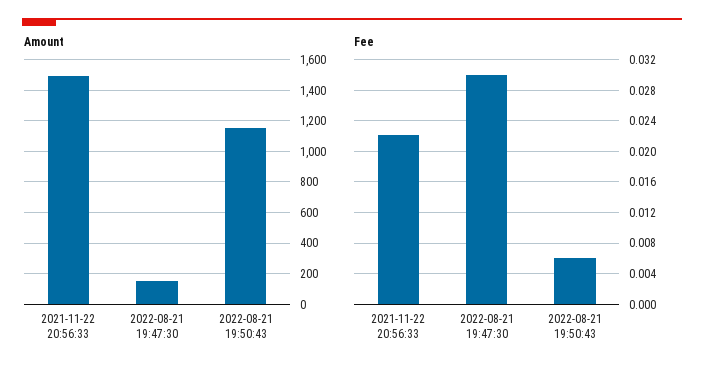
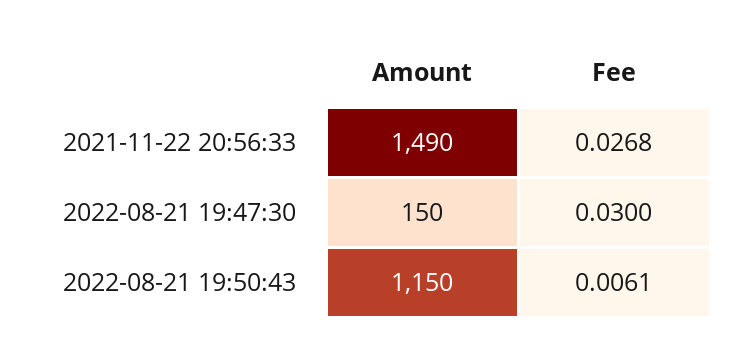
Fee, 2021-11-22 20:56:33: 0.022 -> 0.0268

